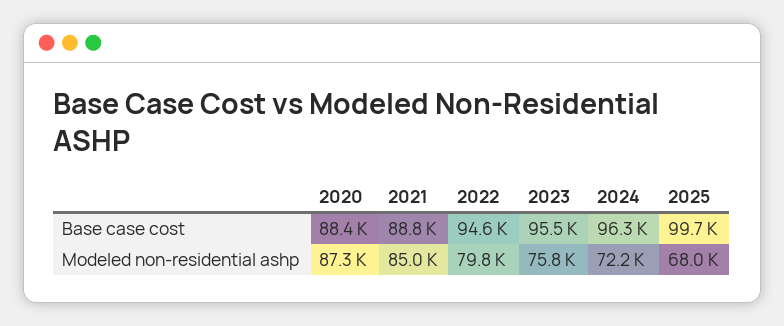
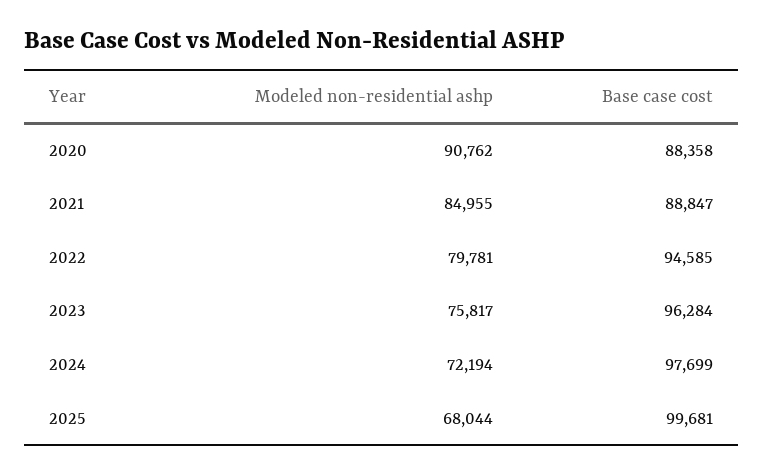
2023, Base case cost: 95500 -> 96284
2024, Base case cost: 96300 -> 97699
2020, Modeled non-residential ashp: 87300 -> 90762

